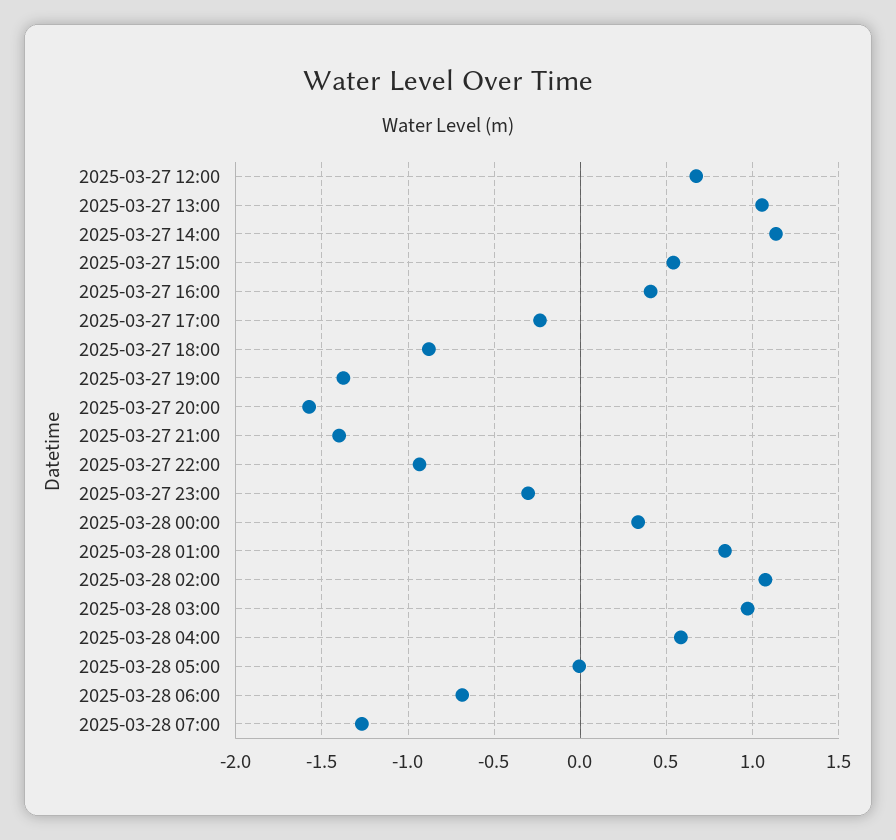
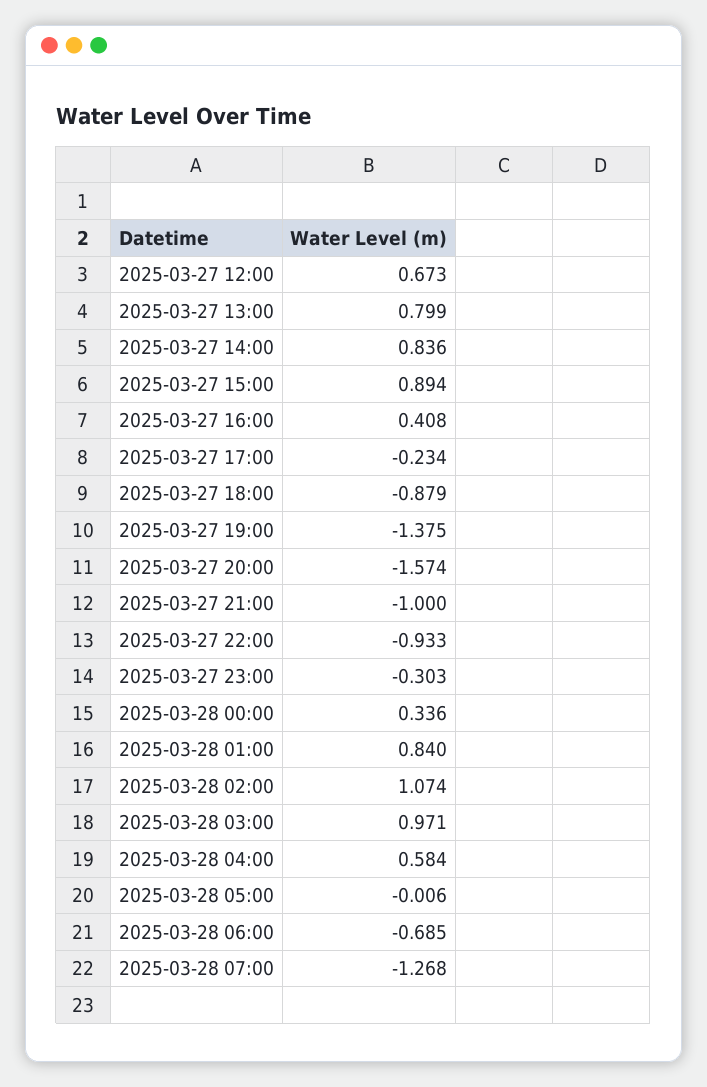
2025-03-27 13:00: 1.05 -> 0.799
2025-03-27 14:00: 1.15 -> 0.836
2025-03-27 15:00: 0.55 -> 0.894
2025-03-27 21:00: -1.4 -> -1

